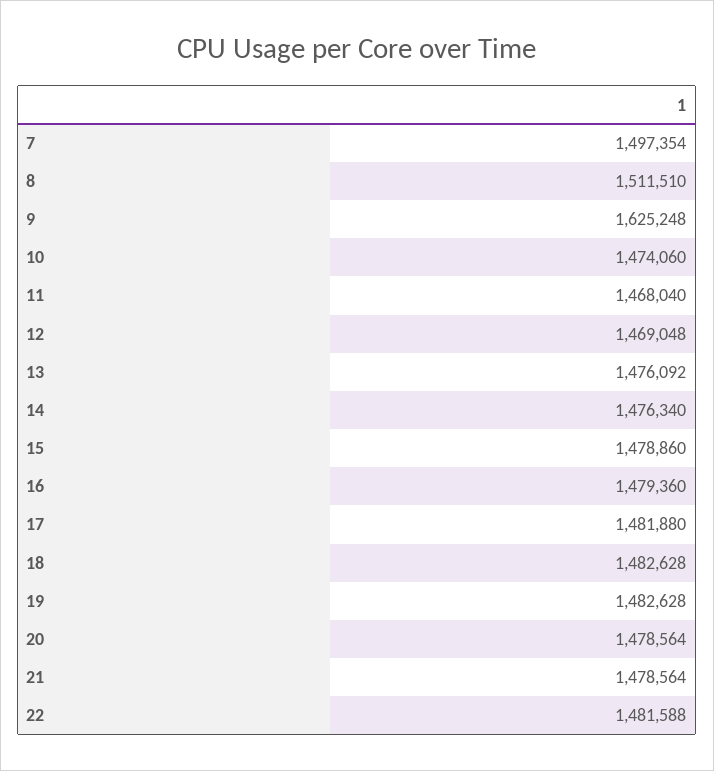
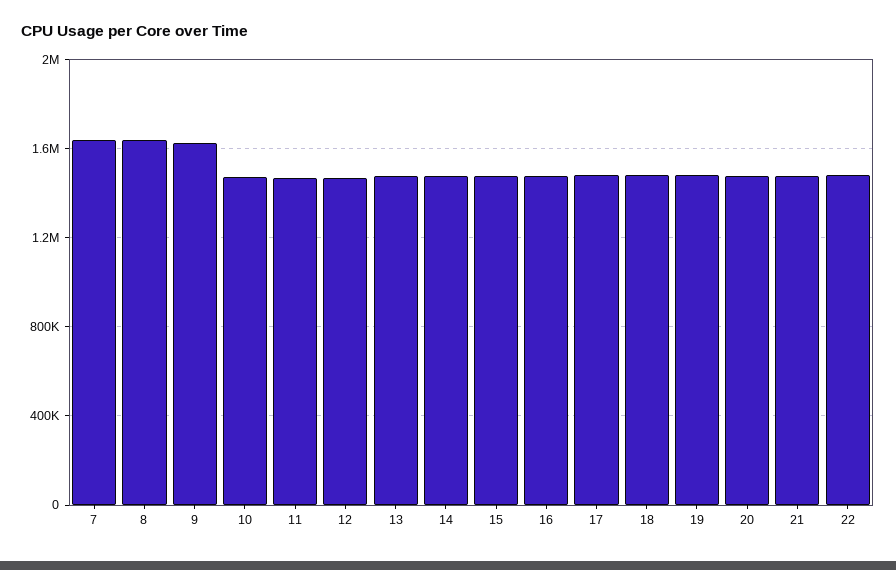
7: 1497354 -> 1650000
8: 1511510 -> 1650000

